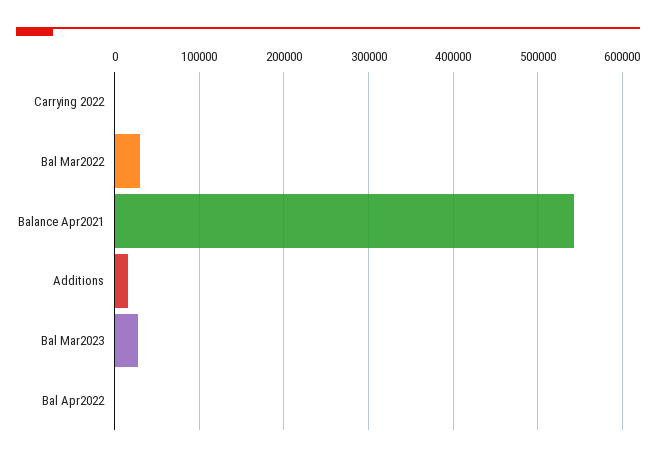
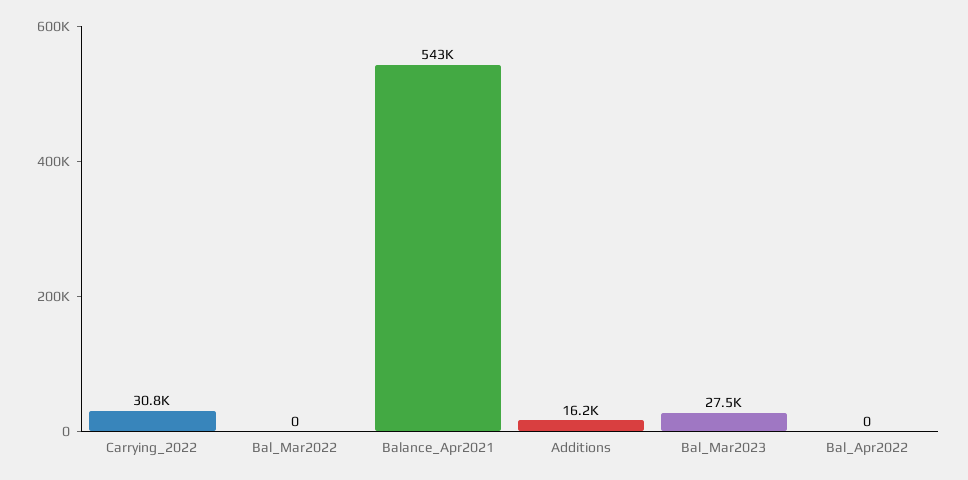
Carrying 2022: 0 -> 30800
Bal Mar2022: 30000 -> 0

